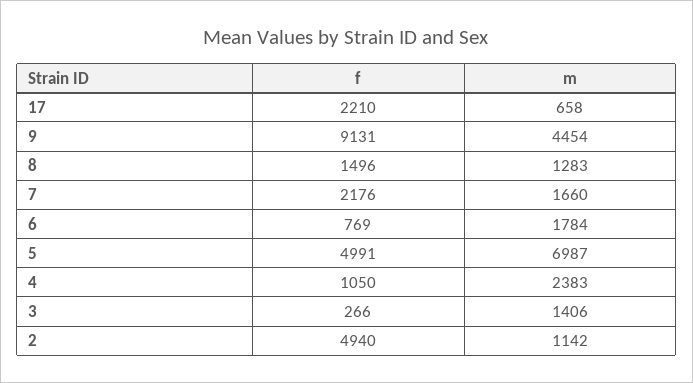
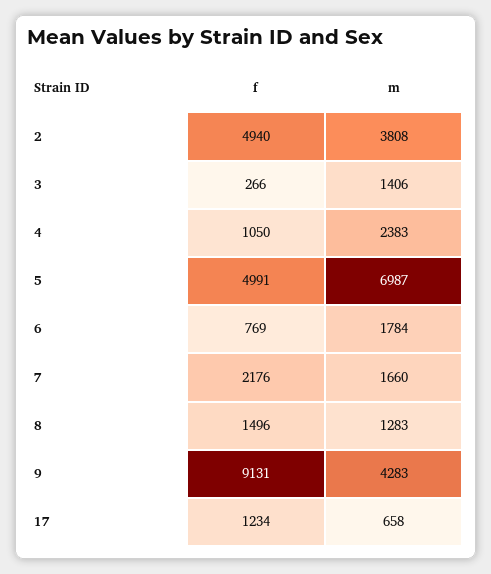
f, 17: 2210 -> 1234
m, 9: 4454 -> 4283
m, 2: 1142 -> 3808

